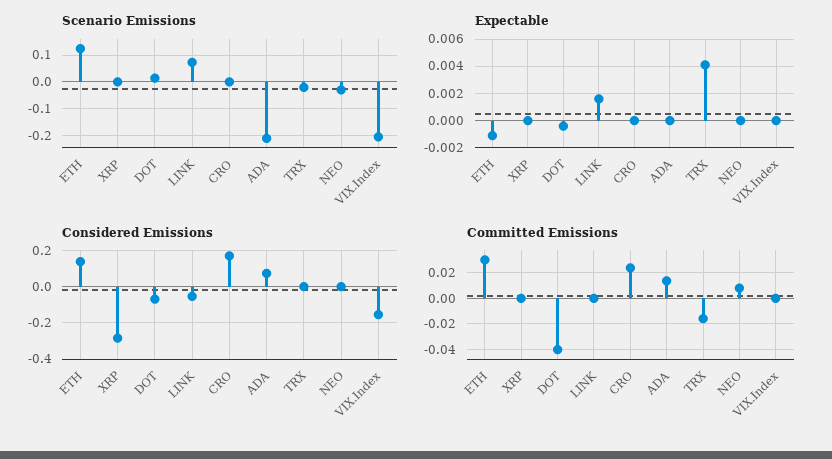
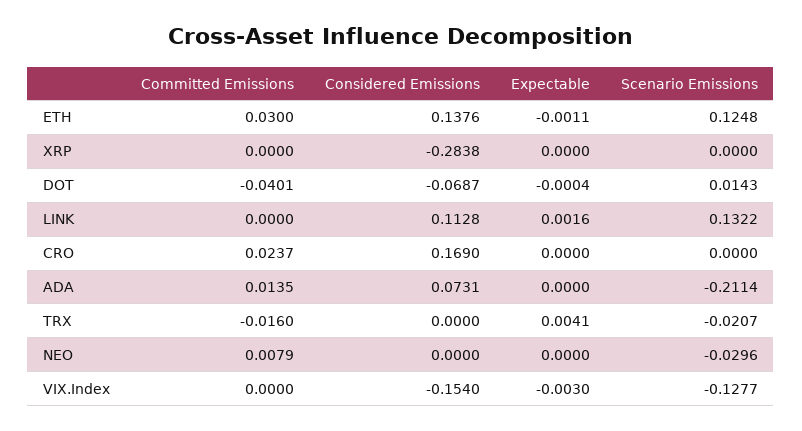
Scenario Emissions, LINK: 0.075 -> 0.1322
Scenario Emissions, VIX.Index: -0.2 -> -0.1277
Expectable, VIX.Index: 0 -> -0.003
Considered Emissions, LINK: -0.05 -> 0.1128

